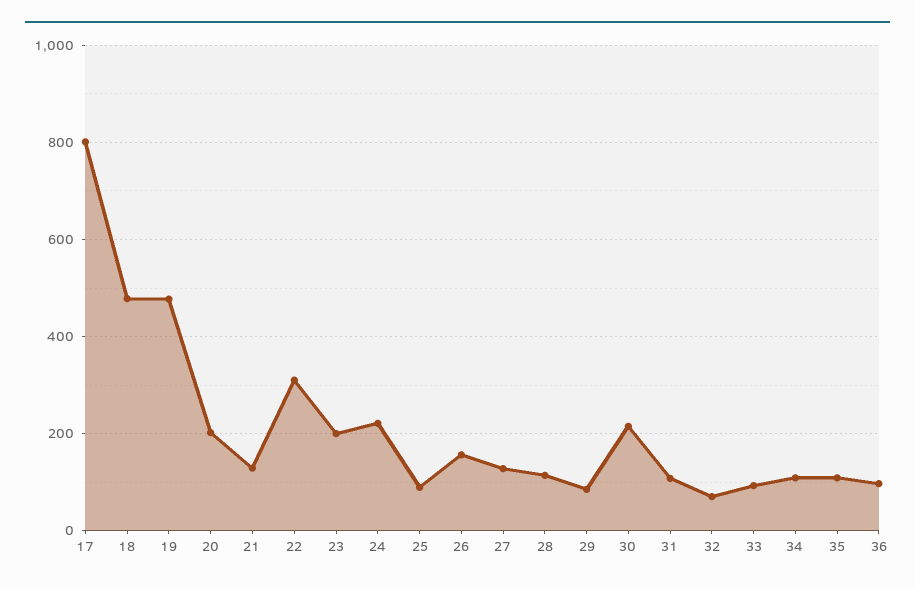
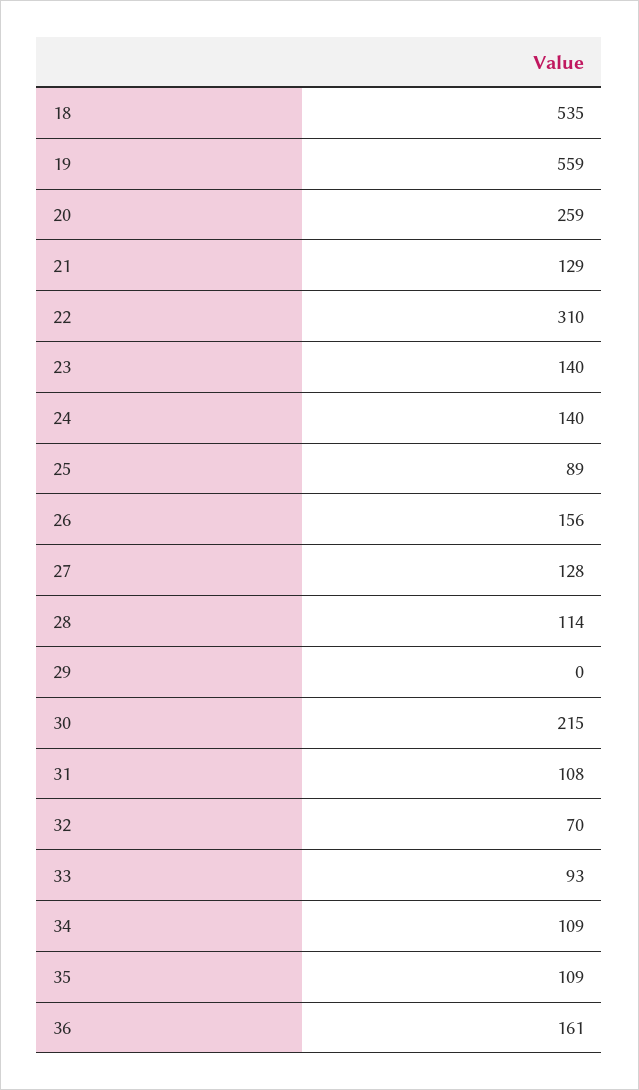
17: 800 -> none
18: 480 -> 535
19: 480 -> 559
20: 200 -> 259
23: 200 -> 140
24: 220 -> 140
29: 80 -> 0
36: 100 -> 161

